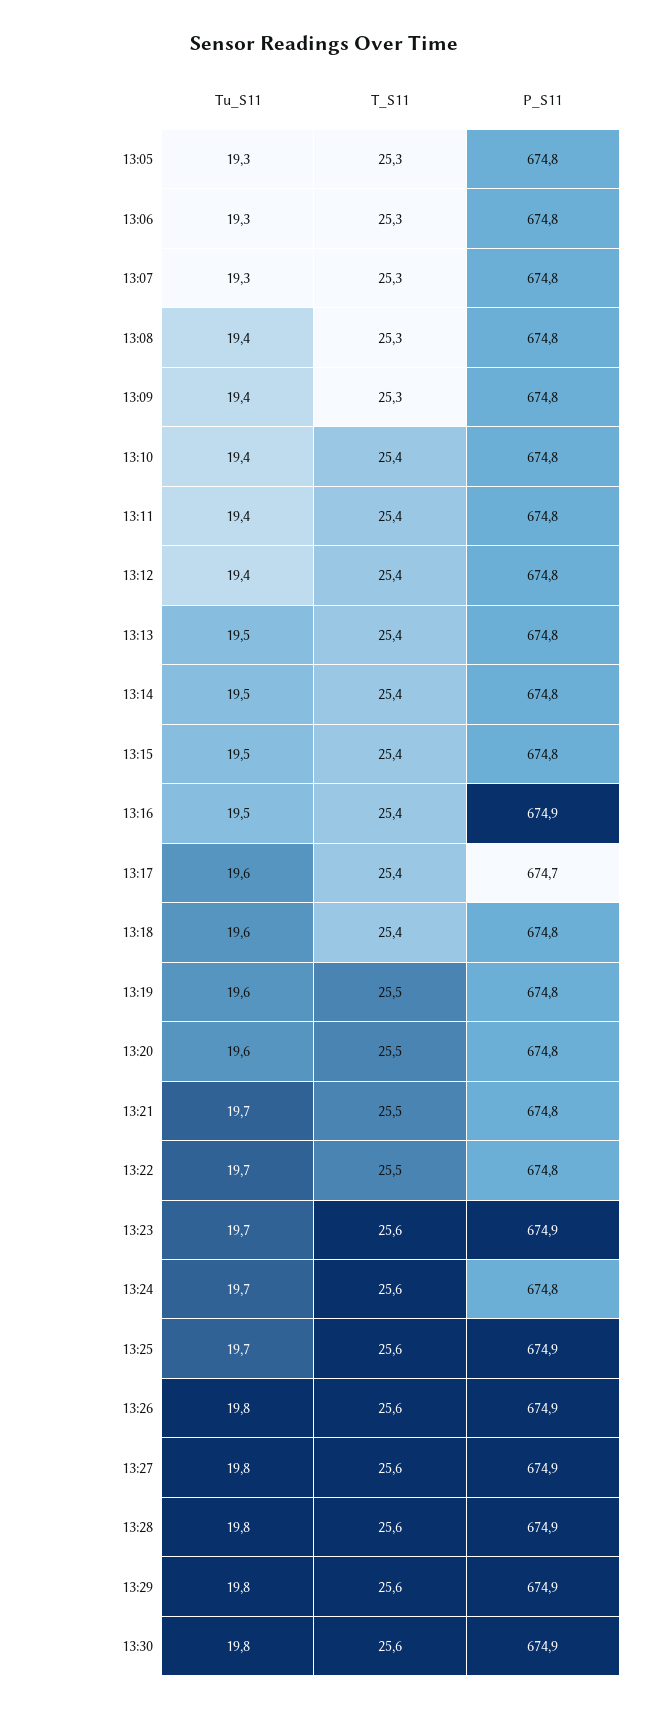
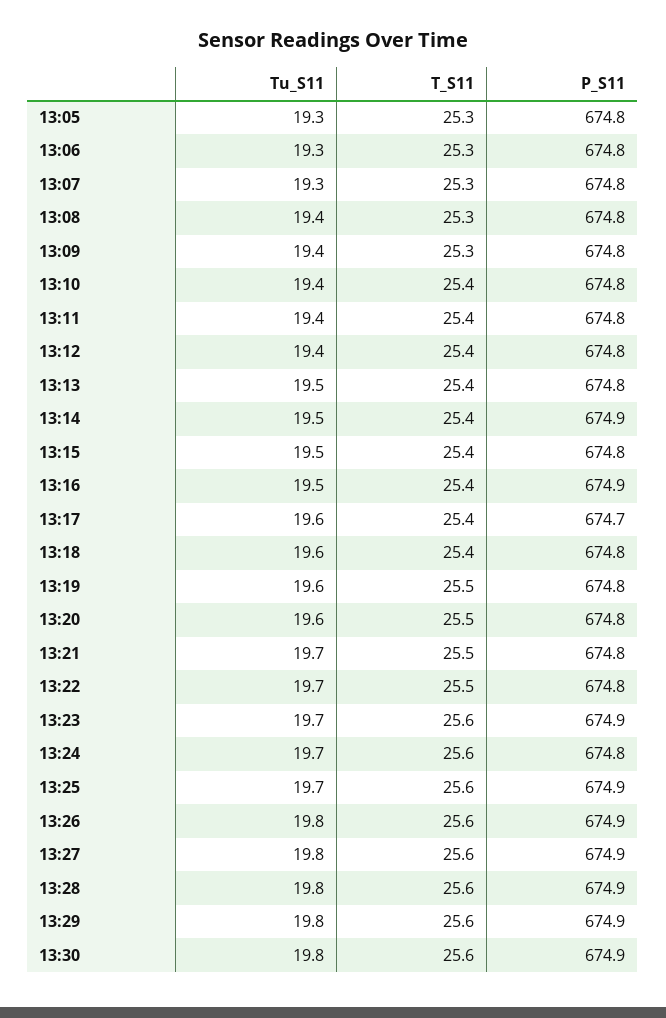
P_S11, 13:14: 674.8 -> 674.9

